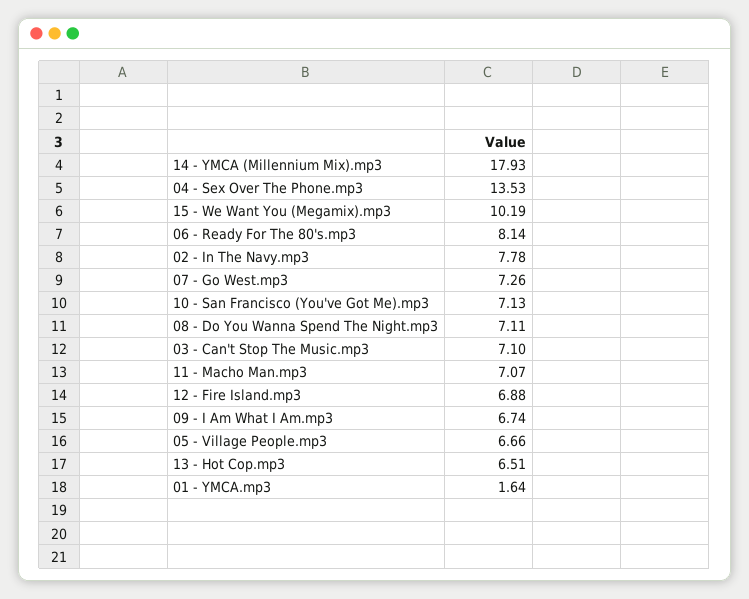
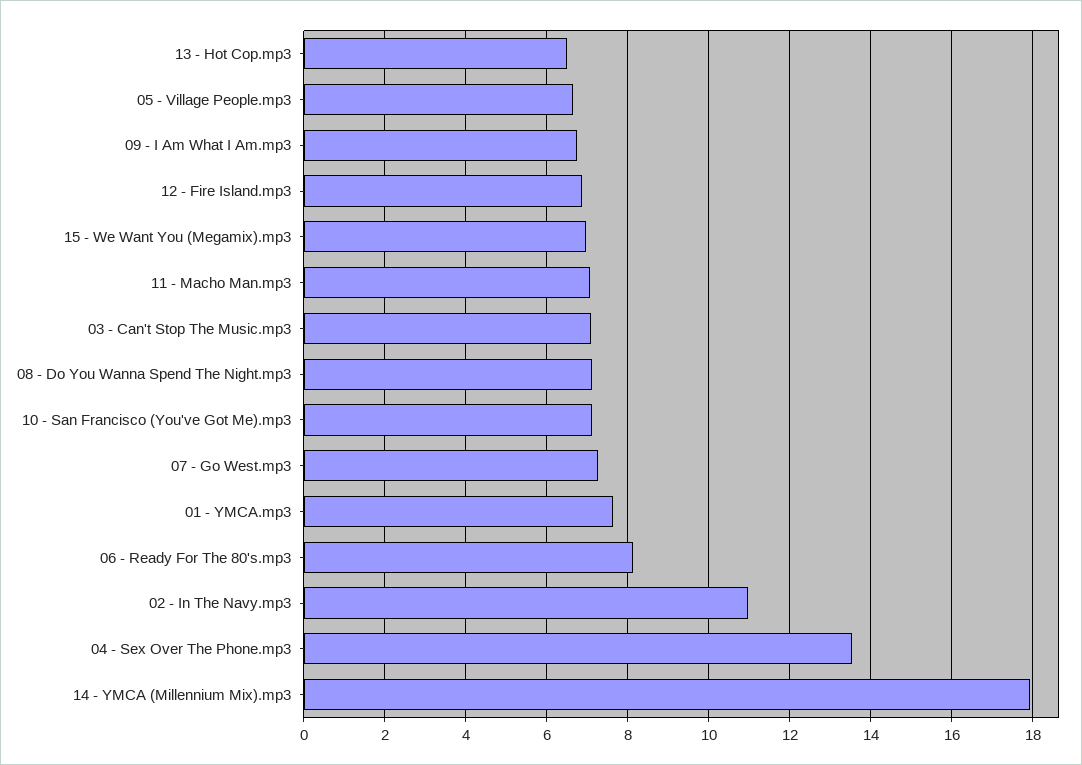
15 - We Want You (Megamix).mp3: 10.19 -> 7
02 - In The Navy.mp3: 7.78 -> 11
01 - YMCA.mp3: 1.64 -> 7.6

